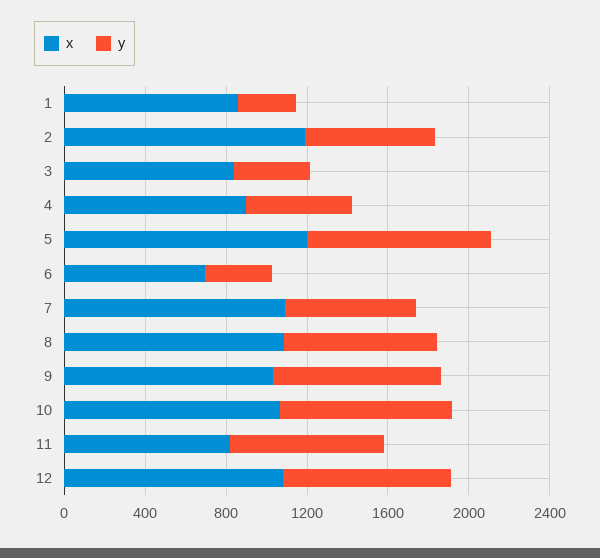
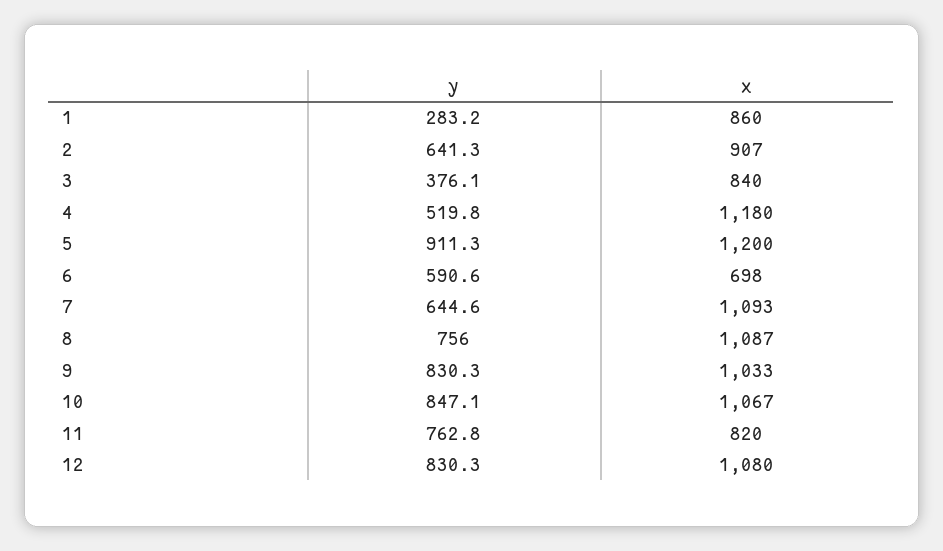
x, 2: 1200 -> 907
x, 4: 900 -> 1180
y, 6: 300 -> 590.6

